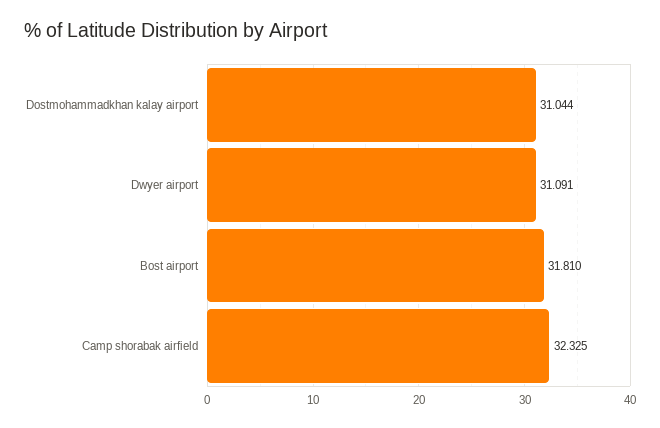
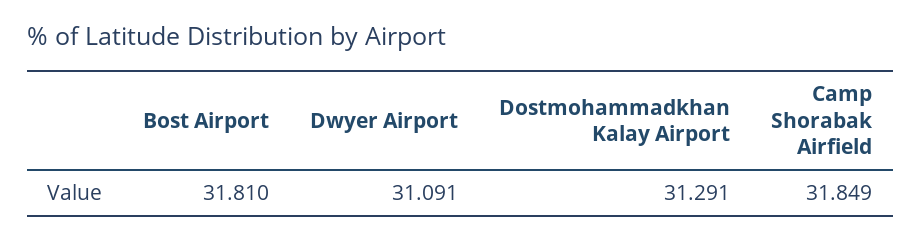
Dostmohammadkhan kalay airport: 31.044 -> 31.291
Camp shorabak airfield: 32.325 -> 31.849

